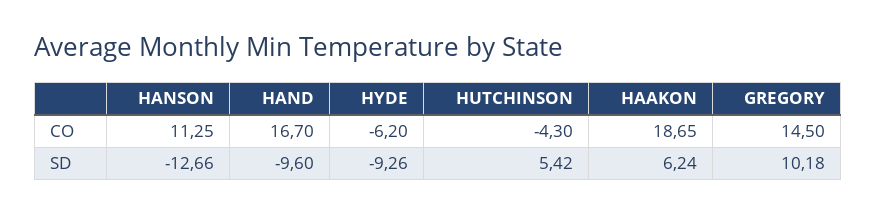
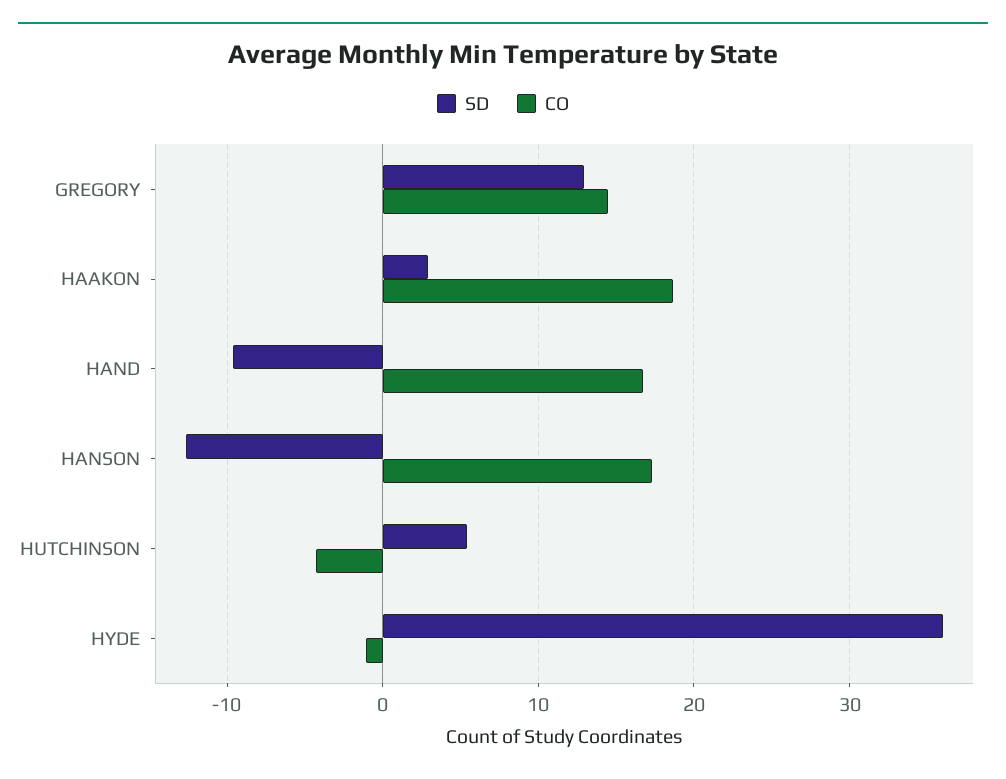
CO, HANSON: 11.25 -> 17
CO, HYDE: -6.2 -> -1
SD, HYDE: -9.26 -> 36
SD, HAAKON: 6.24 -> 3
SD, GREGORY: 10.18 -> 13

